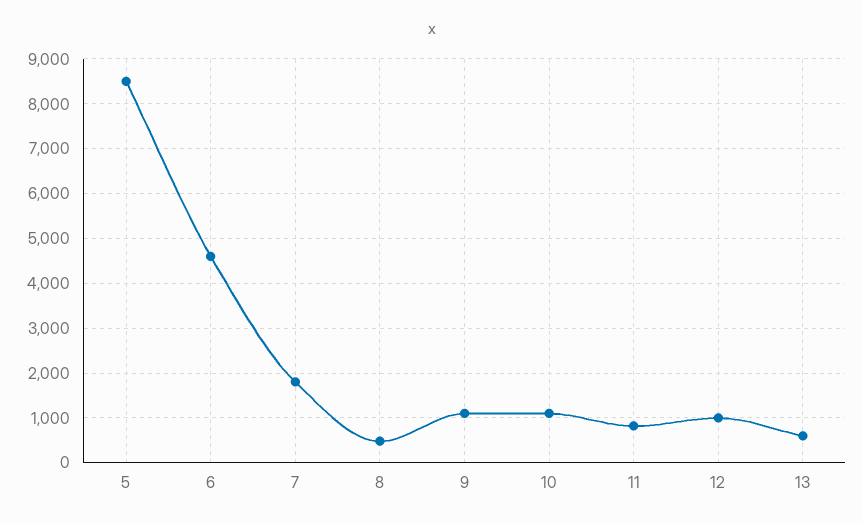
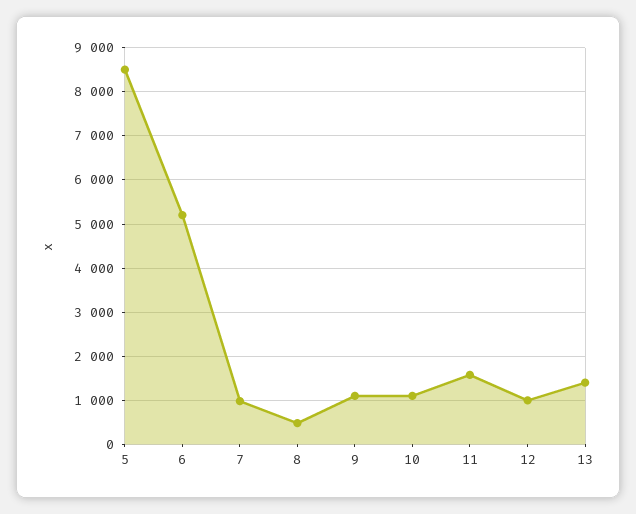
6: 4600 -> 5200
7: 1800 -> 1000
11: 800 -> 1600
13: 600 -> 1400

